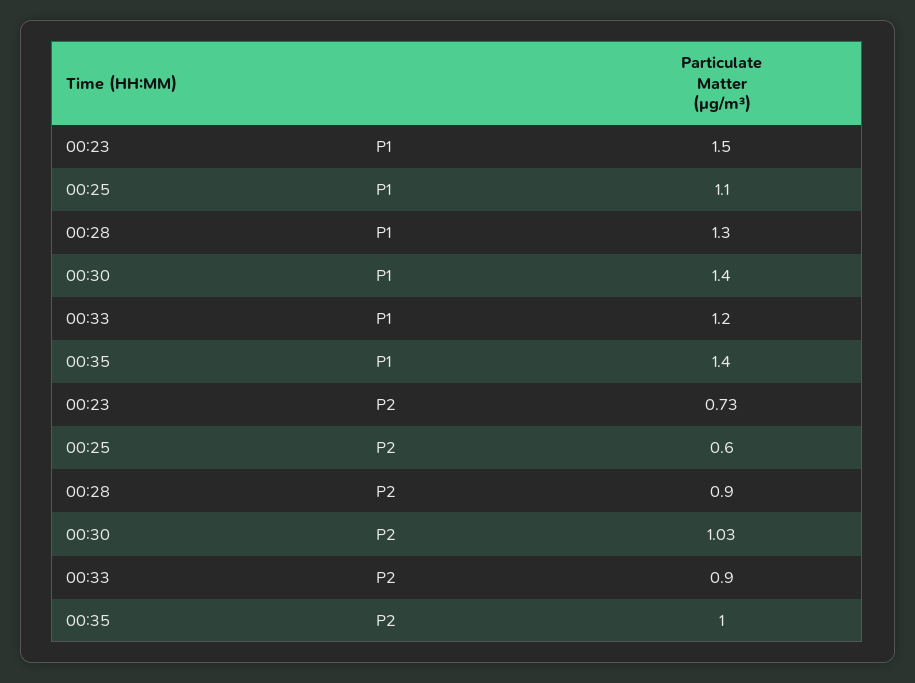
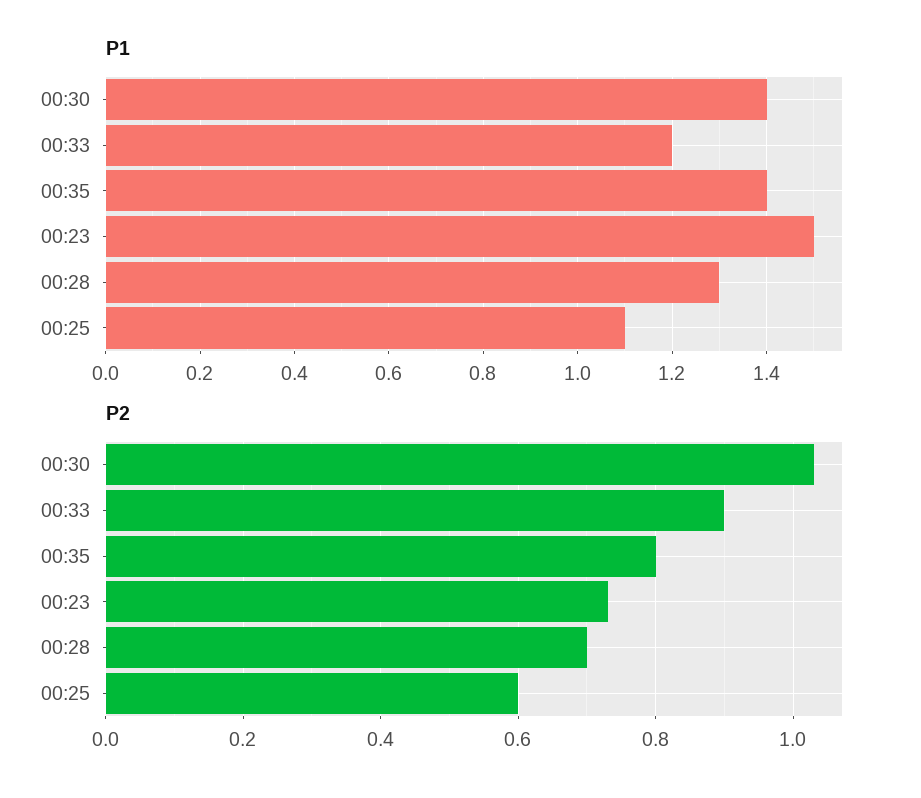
P2, 00:28: 0.9 -> 0.7
P2, 00:35: 1 -> 0.8

